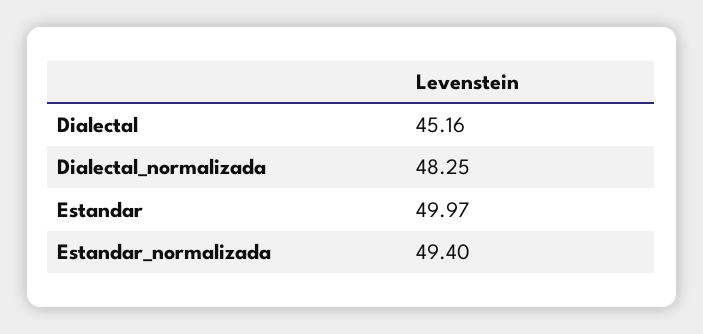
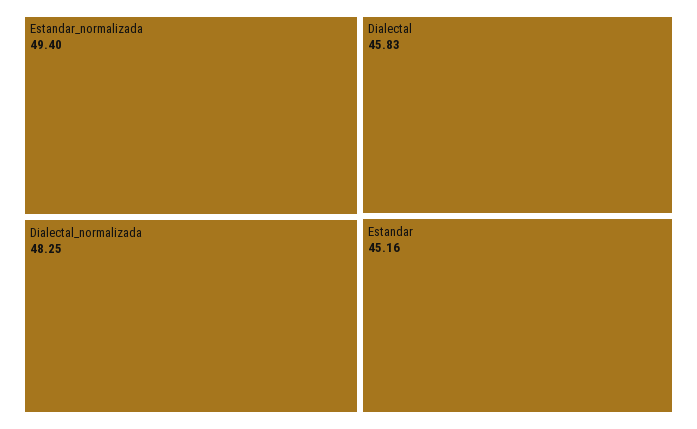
Dialectal: 45.16 -> 45.83
Estandar: 49.97 -> 45.16

